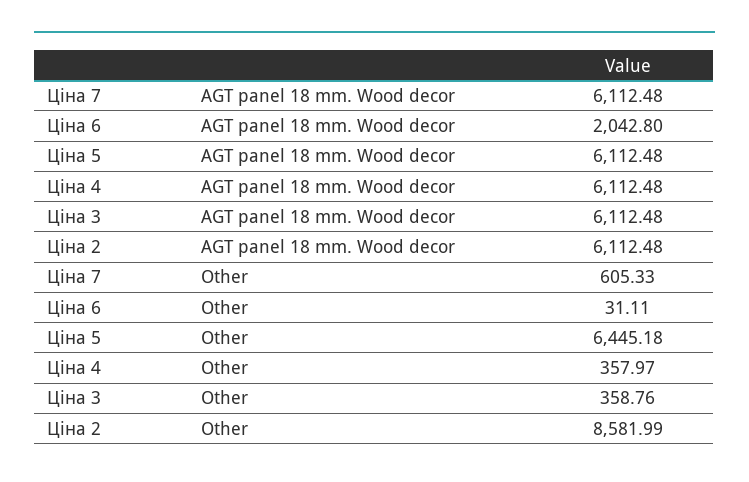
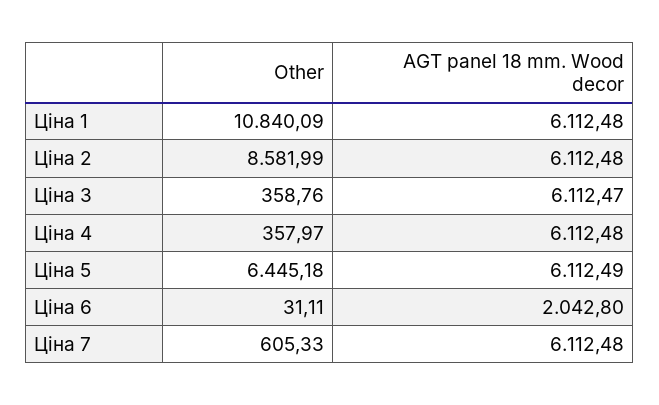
Ціна 5, AGT panel 18 mm. Wood decor: 6112.48 -> 6112.49
Ціна 3, AGT panel 18 mm. Wood decor: 6112.48 -> 6112.47
Ціна 1, Other: none -> 10840.09
Ціна 1, AGT panel 18 mm. Wood decor: none -> 6112.48

